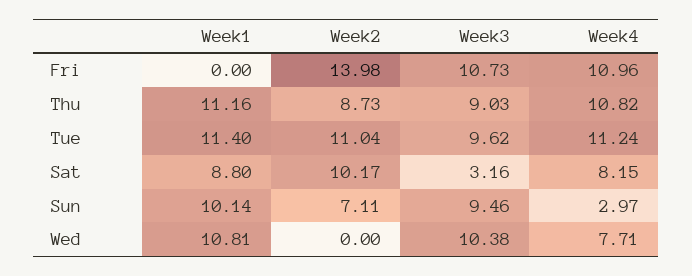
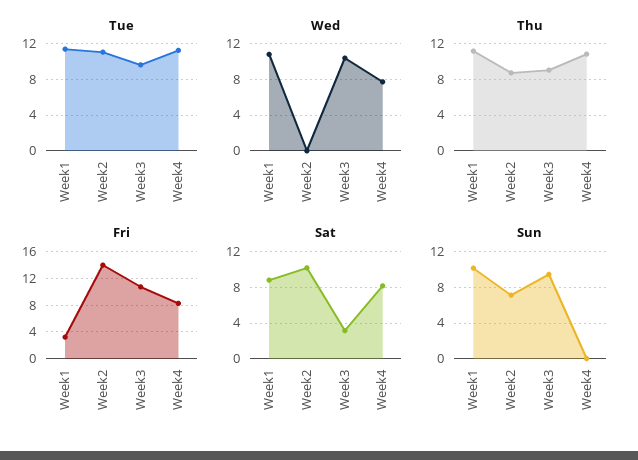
Fri, Week1: 0 -> 3
Fri, Week4: 10.96 -> 8
Sun, Week4: 2.97 -> 0

